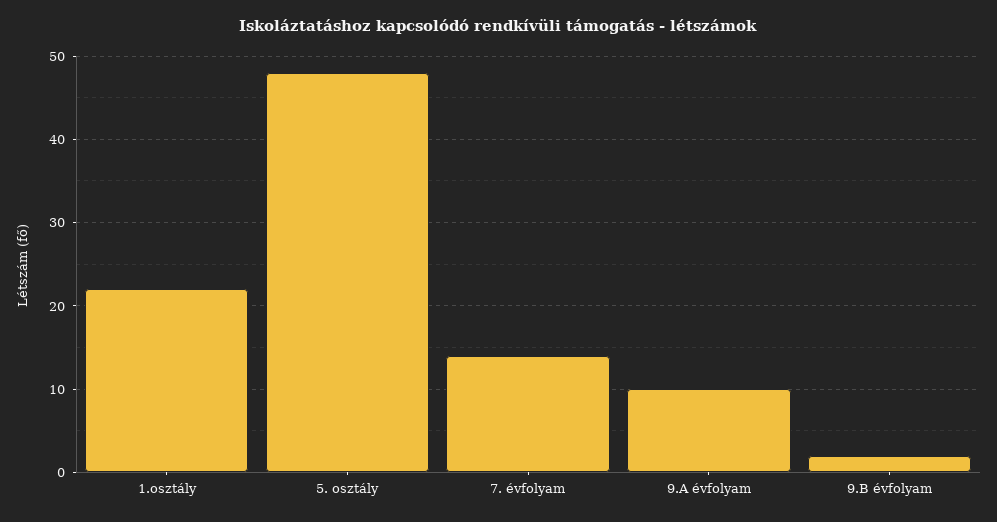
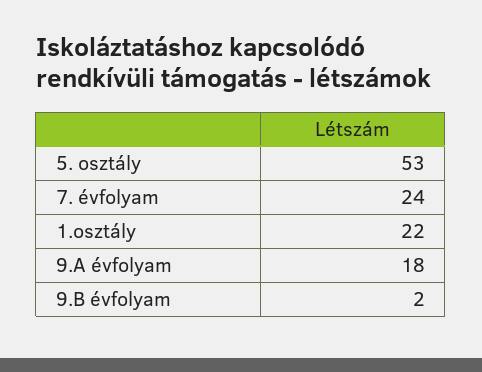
5. osztály: 48 -> 53
7. évfolyam: 14 -> 24
9.A évfolyam: 10 -> 18

